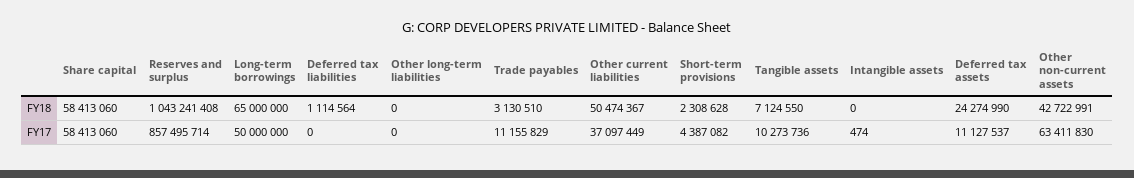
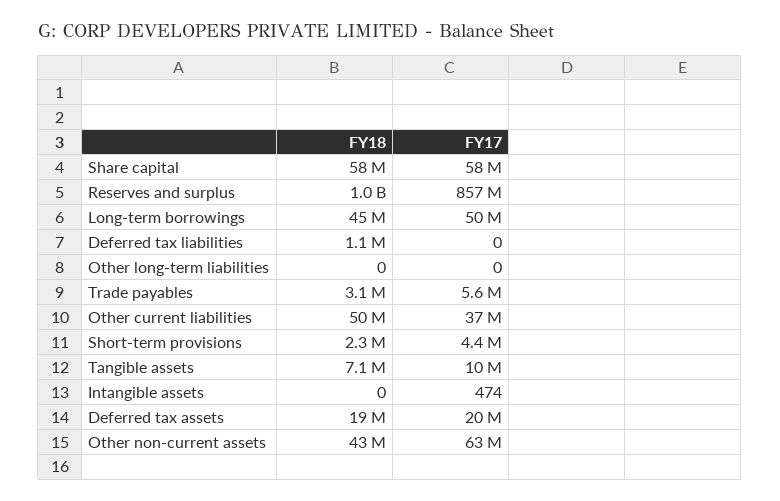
Long-term borrowings, FY18: 65000000 -> 45000000
Deferred tax assets, FY18: 24274990 -> 19000000
Trade payables, FY17: 11155829 -> 5600000
Deferred tax assets, FY17: 11127537 -> 20000000

